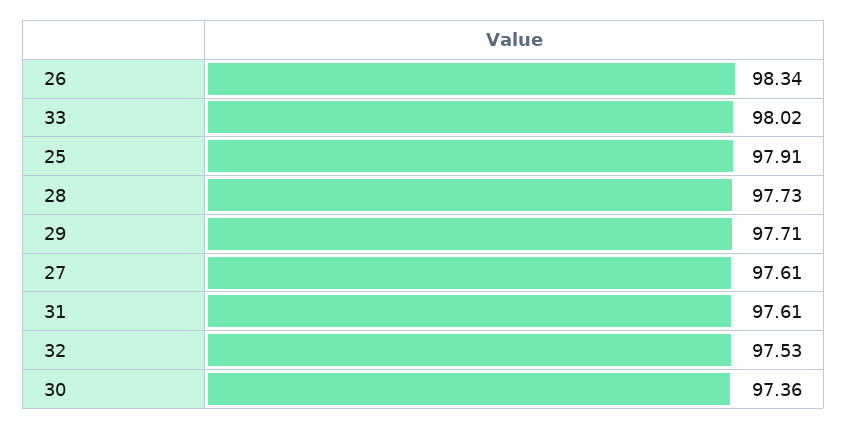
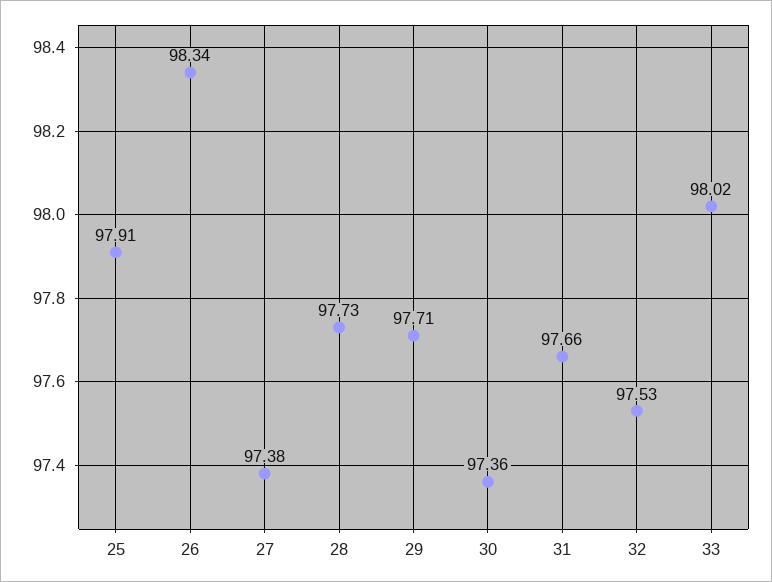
27: 97.61 -> 97.38
31: 97.61 -> 97.66

